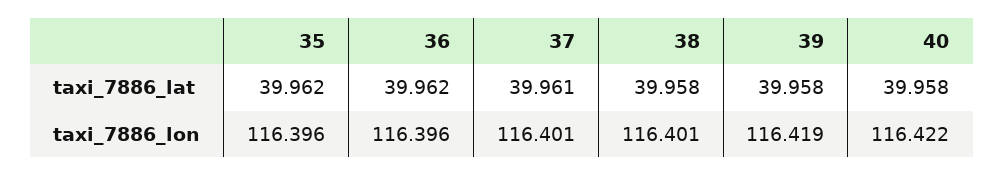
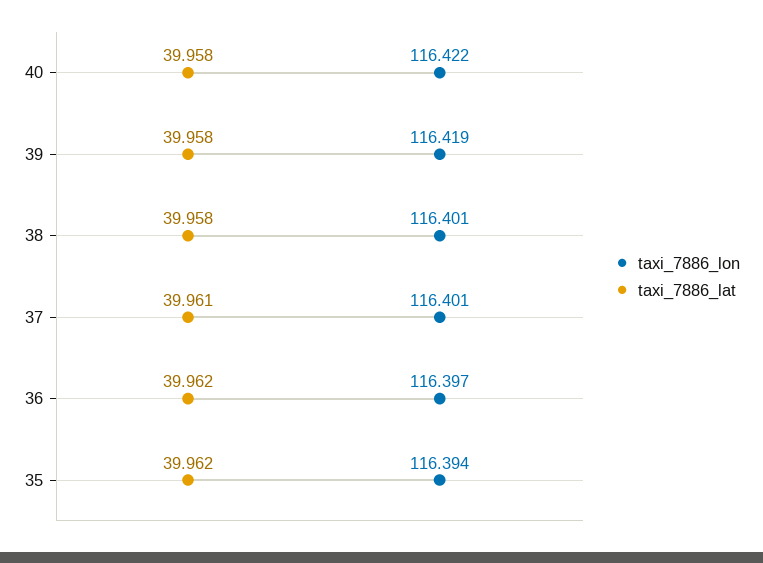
taxi_7886_lon, 35: 116.396 -> 116.394
taxi_7886_lon, 36: 116.396 -> 116.397

